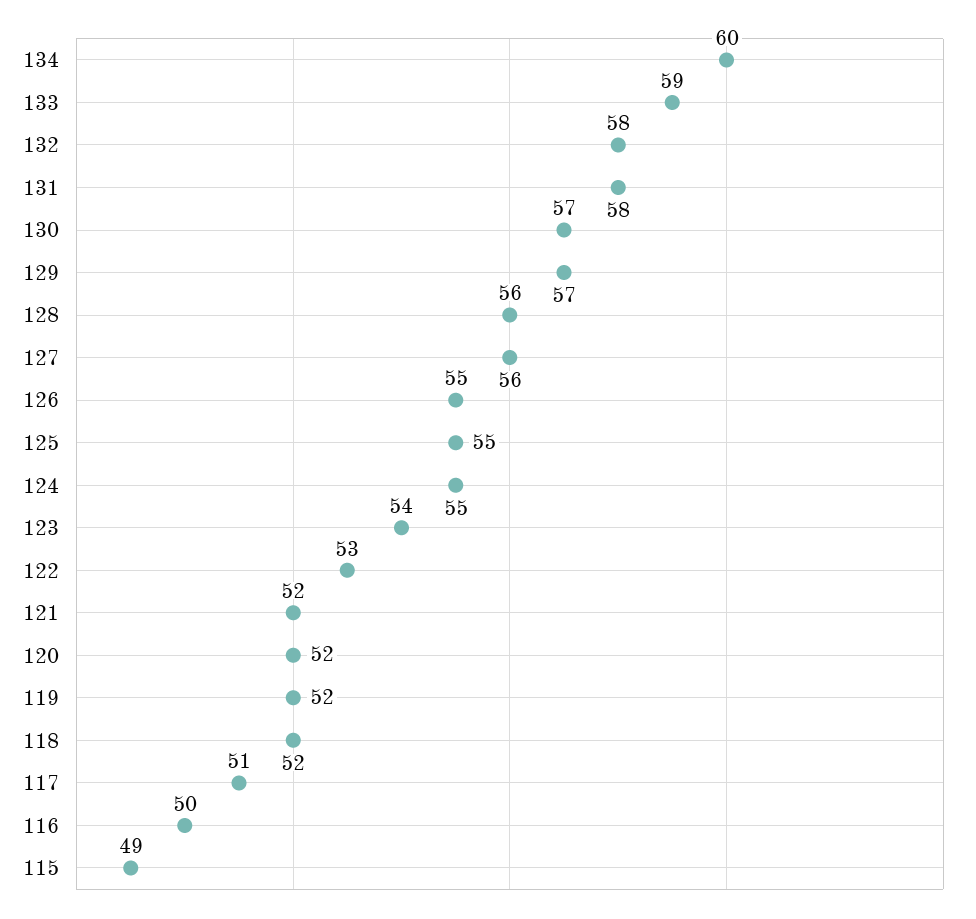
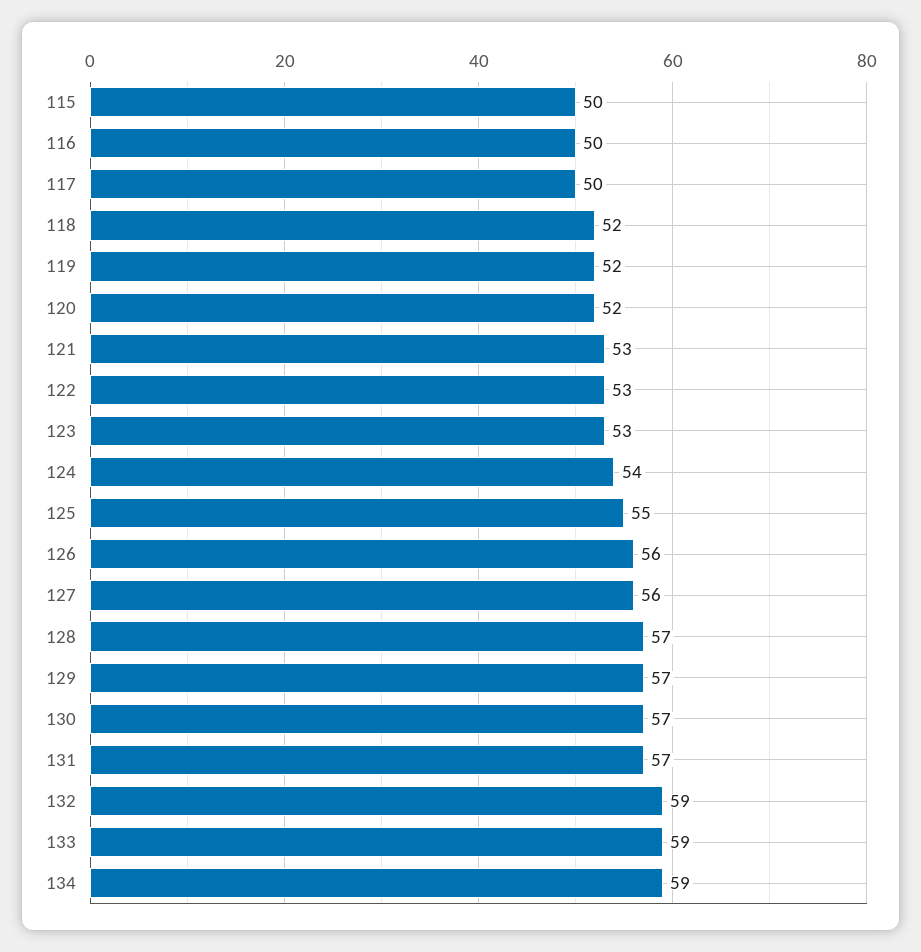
134: 60 -> 59
132: 58 -> 59
131: 58 -> 57
128: 56 -> 57
126: 55 -> 56
124: 55 -> 54
123: 54 -> 53
121: 52 -> 53
117: 51 -> 50
115: 49 -> 50

